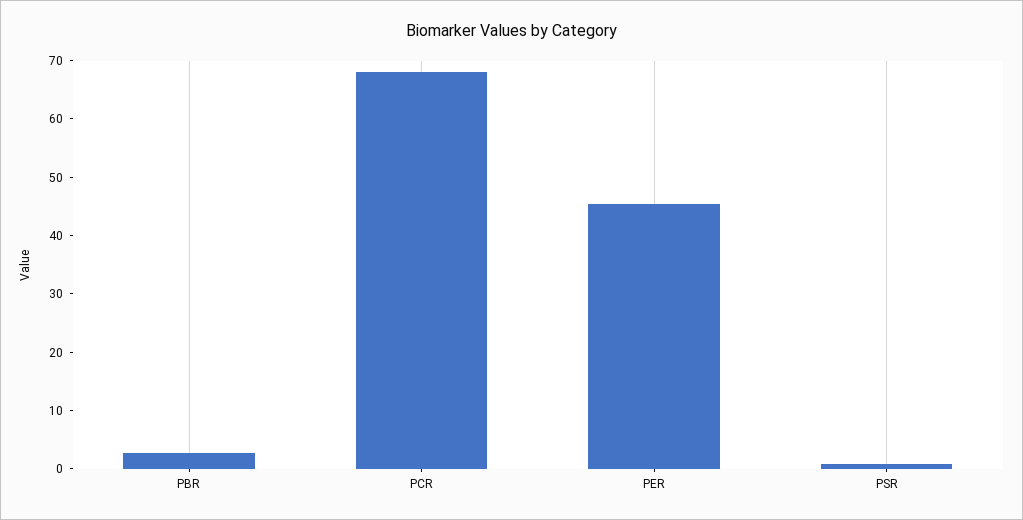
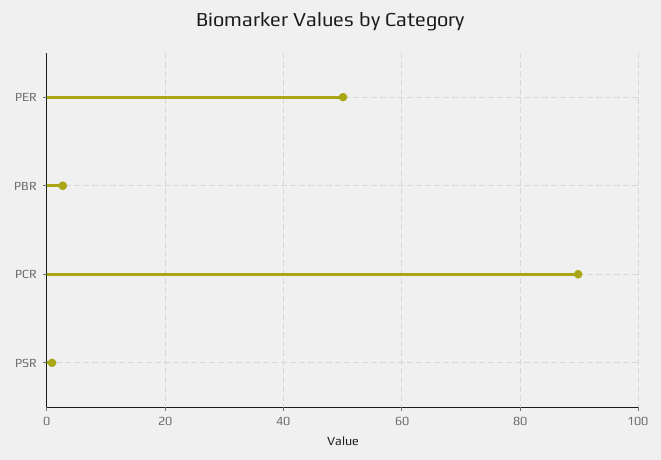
PCR: 68 -> 90
PER: 46 -> 50

